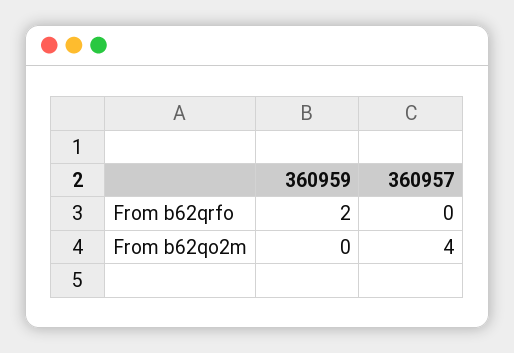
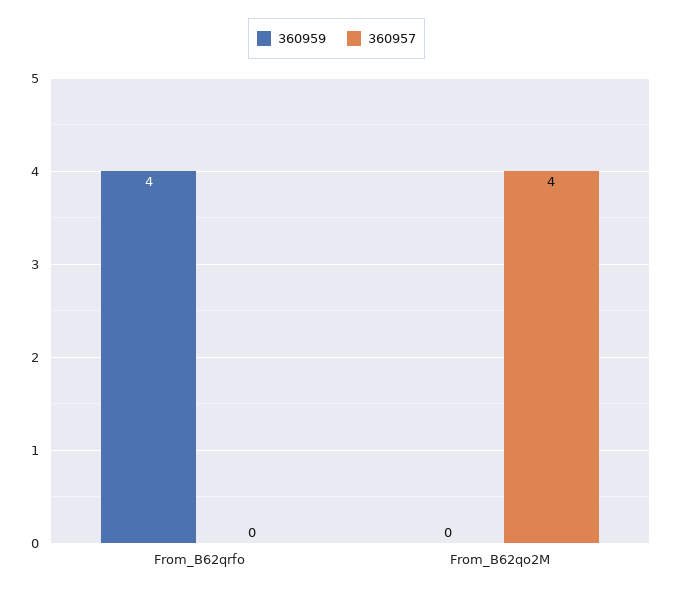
360959, From b62qrfo: 2 -> 4

